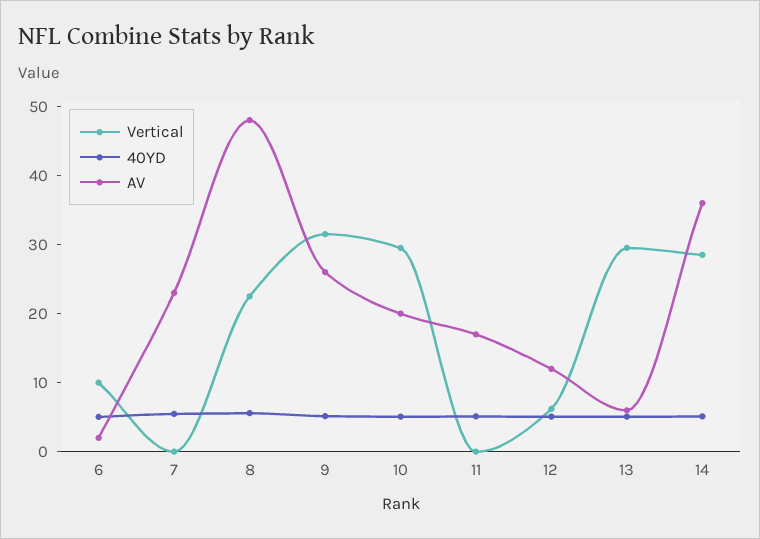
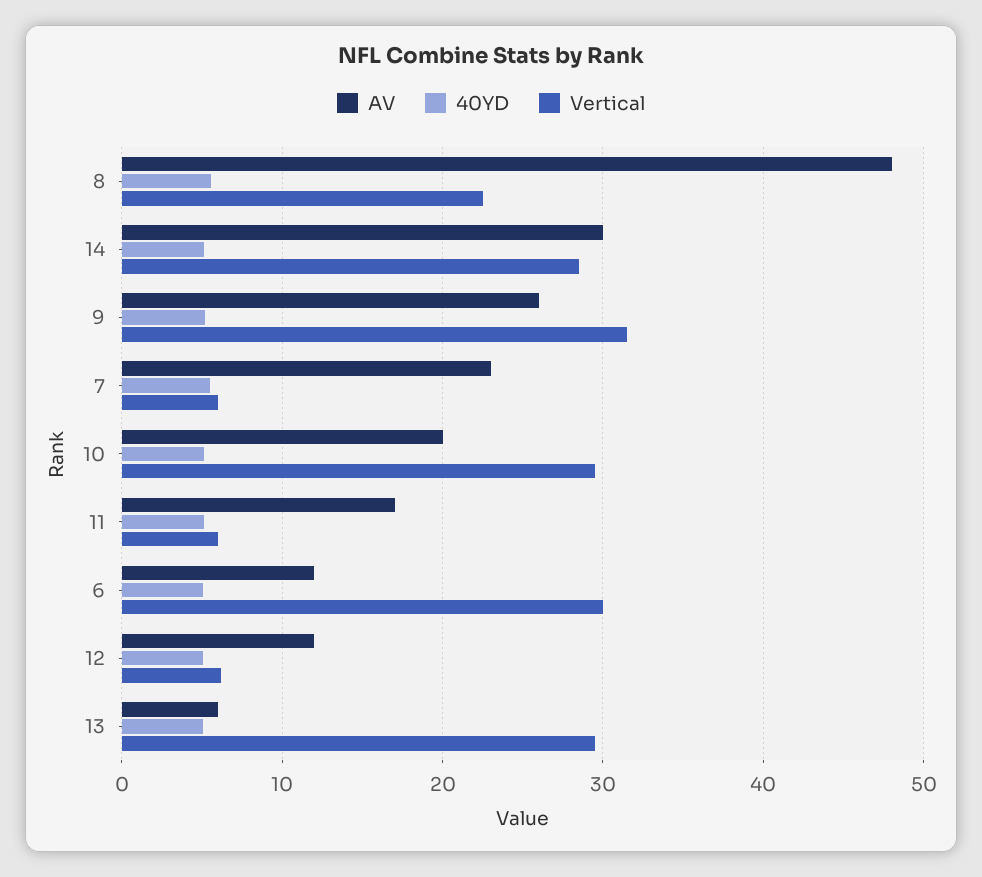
Vertical, 6: 10 -> 30
AV, 6: 2 -> 12
Vertical, 7: 0 -> 6
Vertical, 11: 0 -> 6
AV, 14: 36 -> 30

